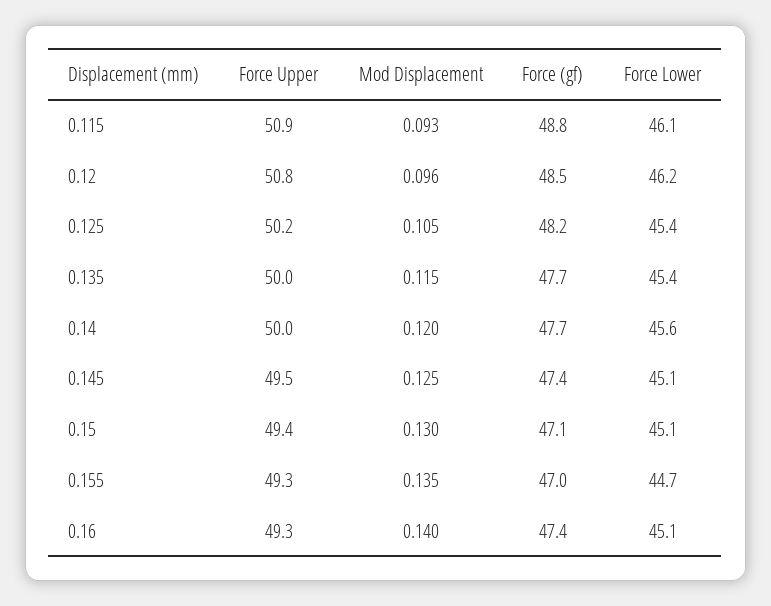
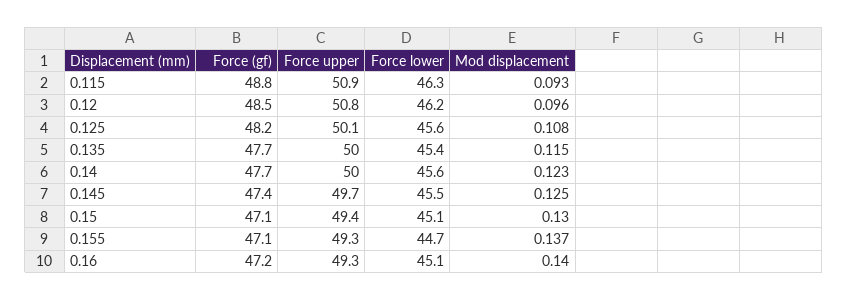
Force Lower, 0.115: 46.1 -> 46.3
Force Upper, 0.125: 50.2 -> 50.1
Mod Displacement, 0.125: 0.105 -> 0.108
Force Lower, 0.125: 45.4 -> 45.6
Mod Displacement, 0.14: 0.12 -> 0.123
Force Upper, 0.145: 49.5 -> 49.7
Force Lower, 0.145: 45.1 -> 45.5
Mod Displacement, 0.155: 0.135 -> 0.137
Force (gf), 0.155: 47 -> 47.1
Force (gf), 0.16: 47.4 -> 47.2

